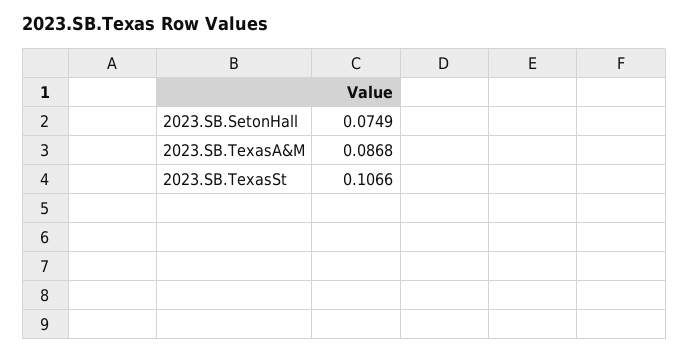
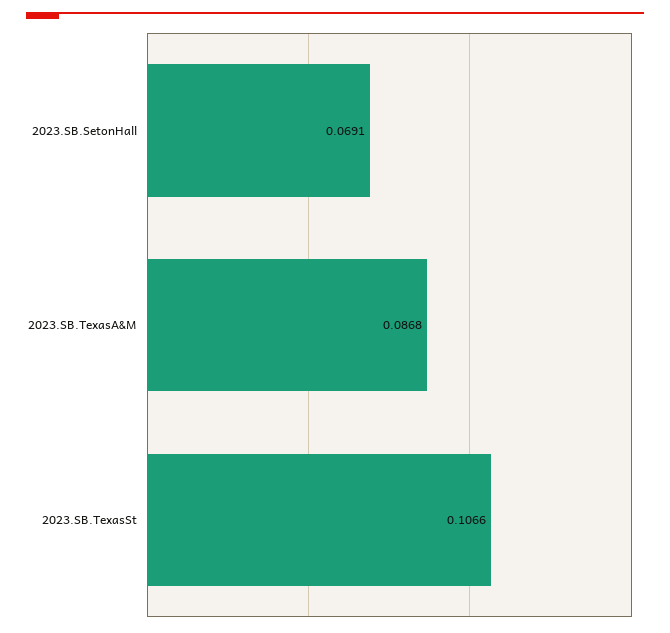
2023.SB.SetonHall: 0.0749 -> 0.0691

